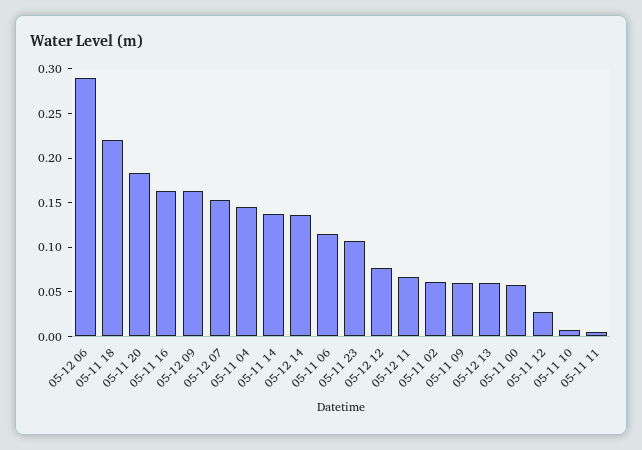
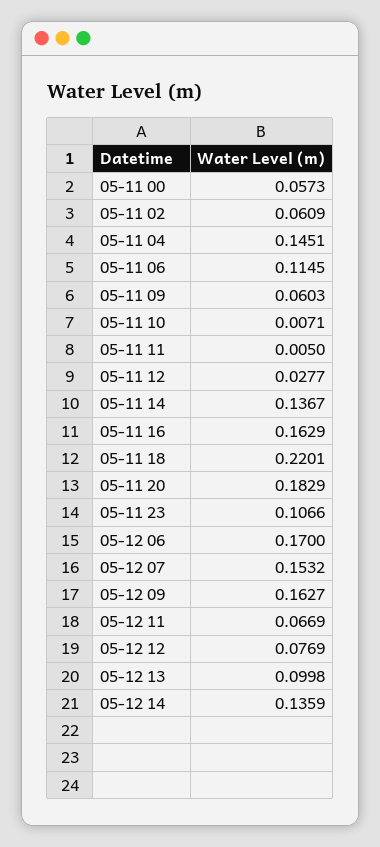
05-12 06: 0.29 -> 0.17
05-12 13: 0.06 -> 0.0998

